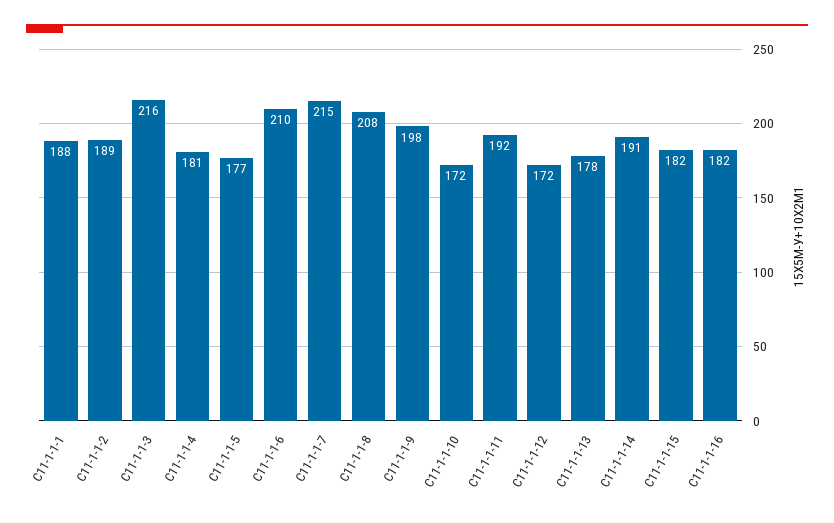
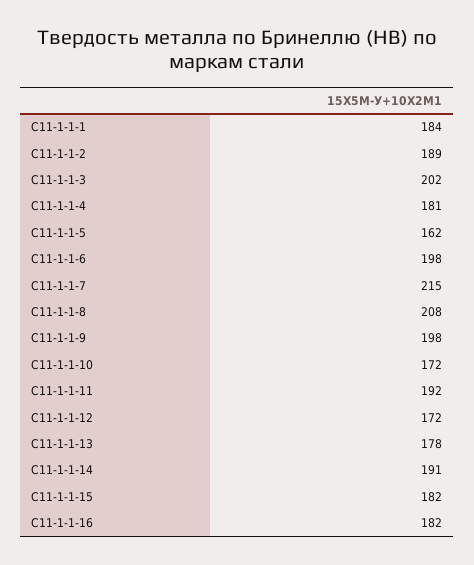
C11-1-1-1: 188 -> 184
C11-1-1-3: 216 -> 202
C11-1-1-5: 177 -> 162
C11-1-1-6: 210 -> 198

